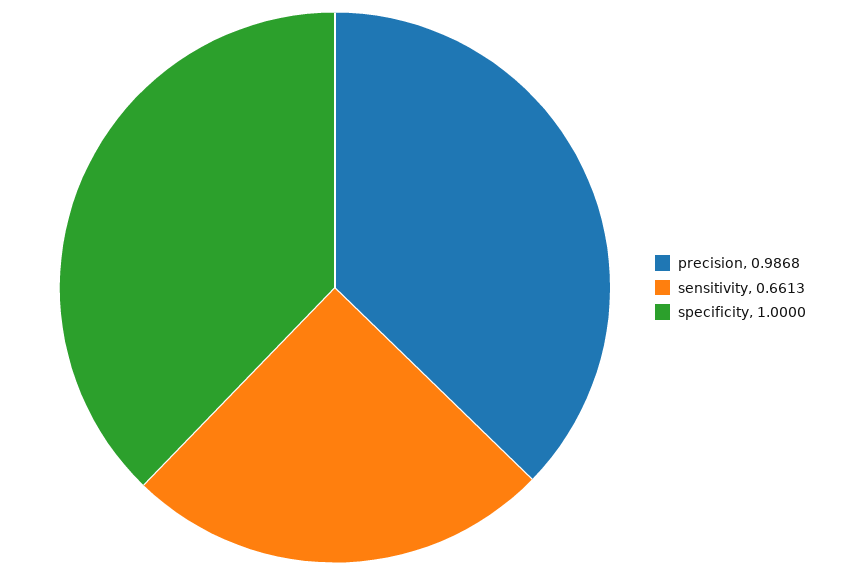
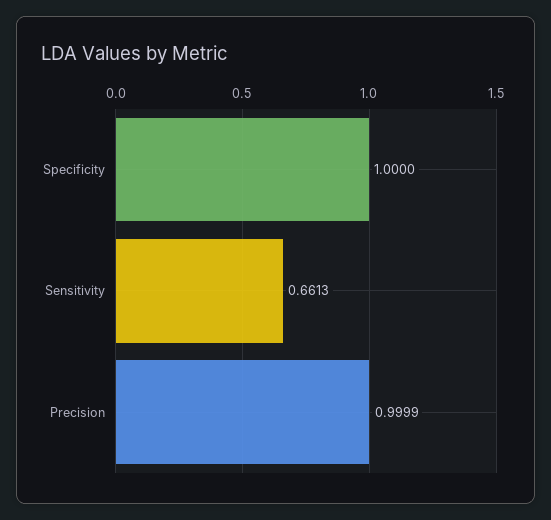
precision: 0.9868 -> 0.9999

